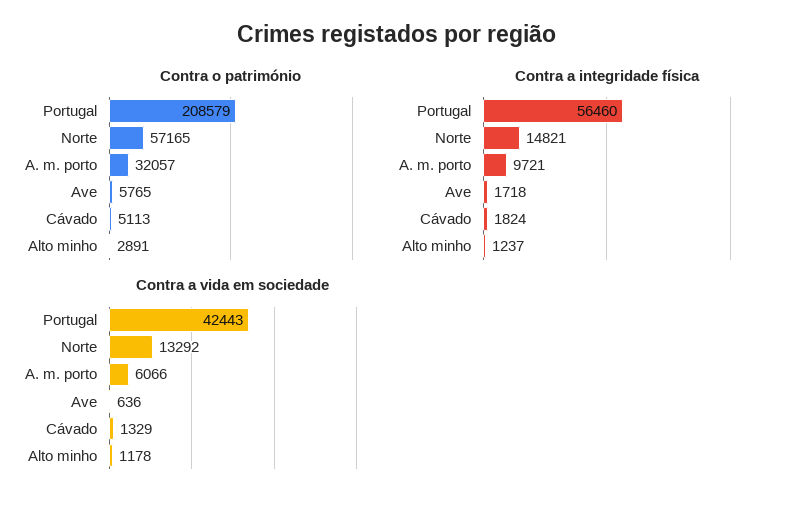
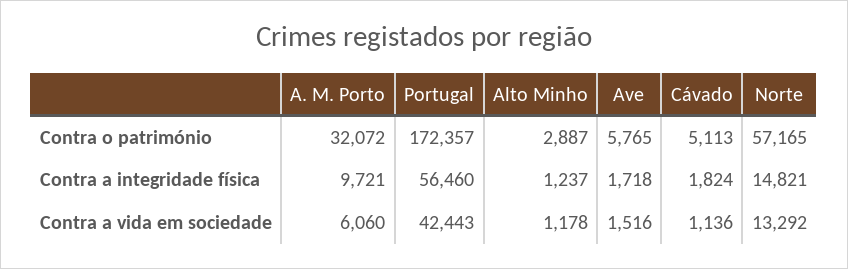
Contra o património, Portugal: 208579 -> 172357
Contra o património, A. m. porto: 32057 -> 32072
Contra o património, Alto minho: 2891 -> 2887
Contra a vida em sociedade, A. m. porto: 6066 -> 6060
Contra a vida em sociedade, Ave: 636 -> 1516
Contra a vida em sociedade, Cávado: 1329 -> 1136

